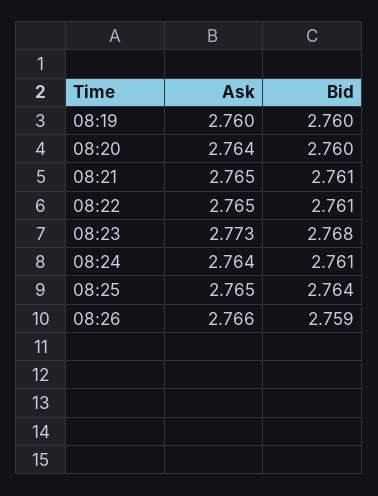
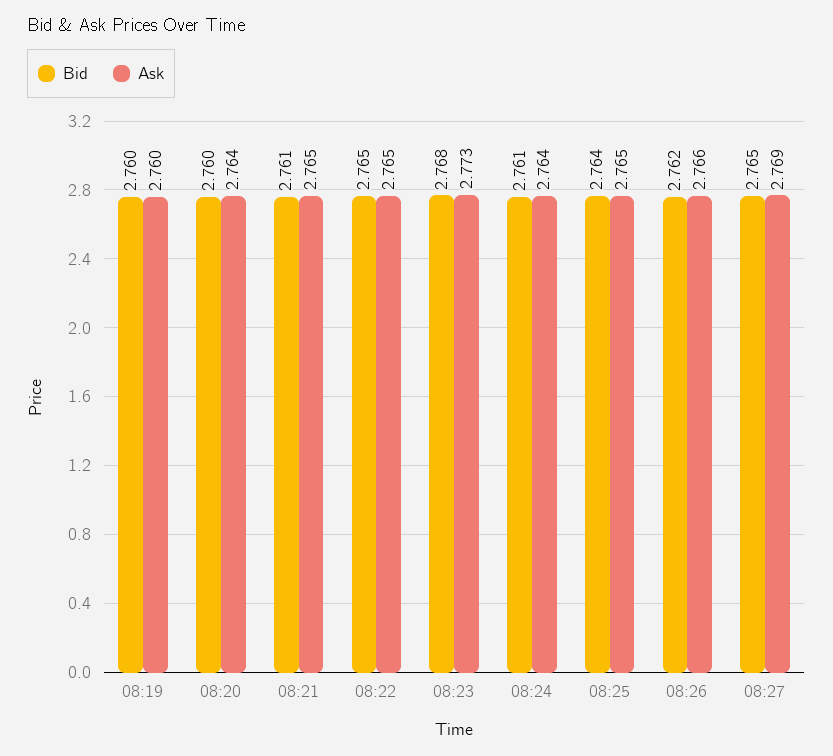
Bid, 08:22: 2.761 -> 2.765
Bid, 08:26: 2.759 -> 2.762
Bid, 08:27: none -> 2.765
Ask, 08:27: none -> 2.769

